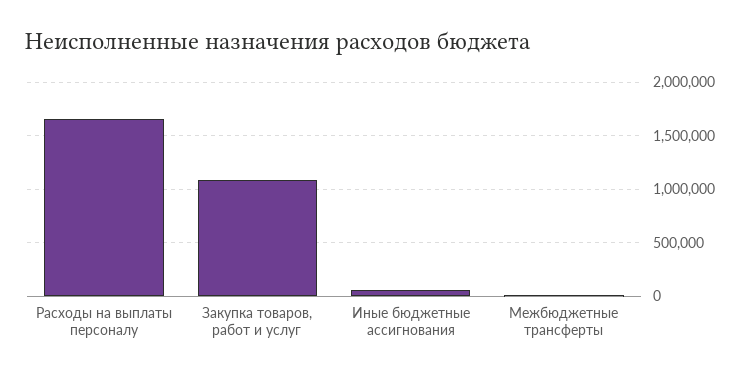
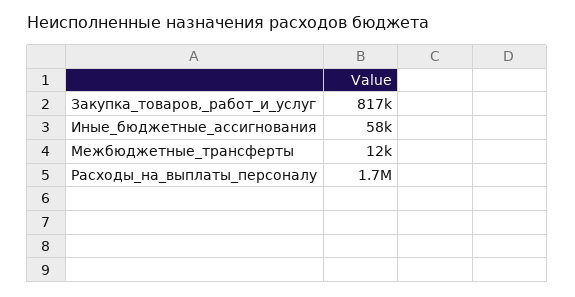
Закупка товаров, работ и услуг: 1100000 -> 817000

